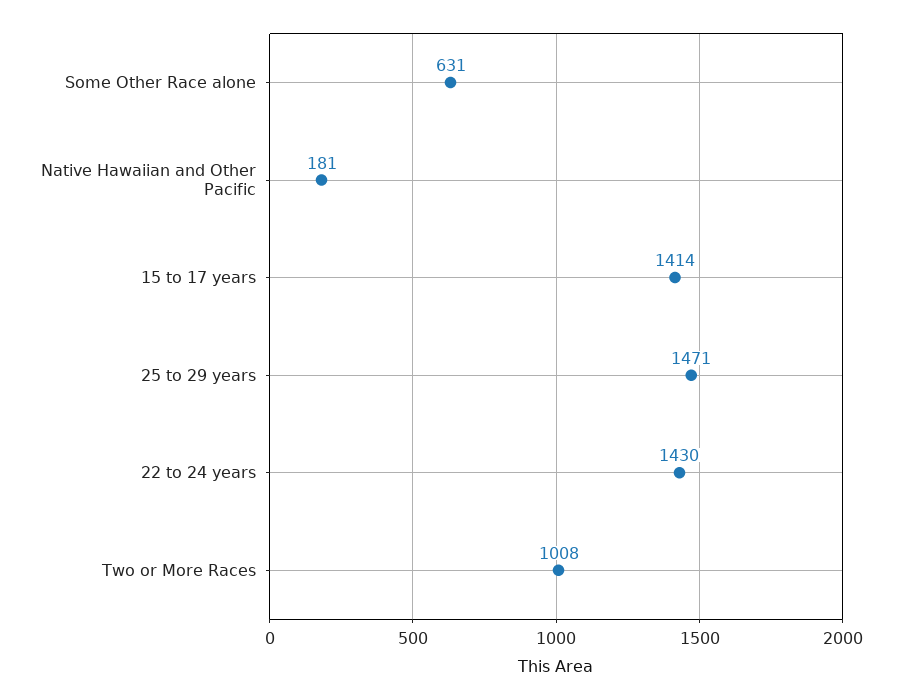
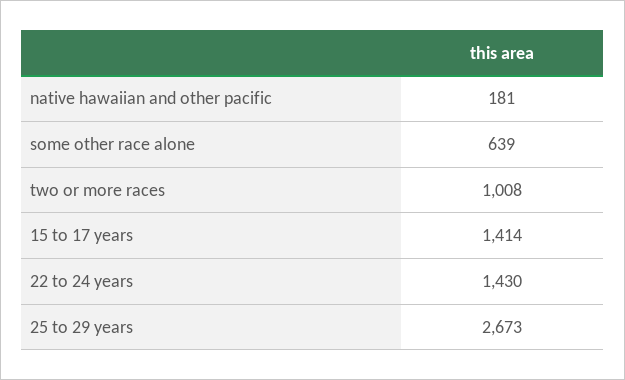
Some Other Race alone: 631 -> 639
25 to 29 years: 1471 -> 2673

